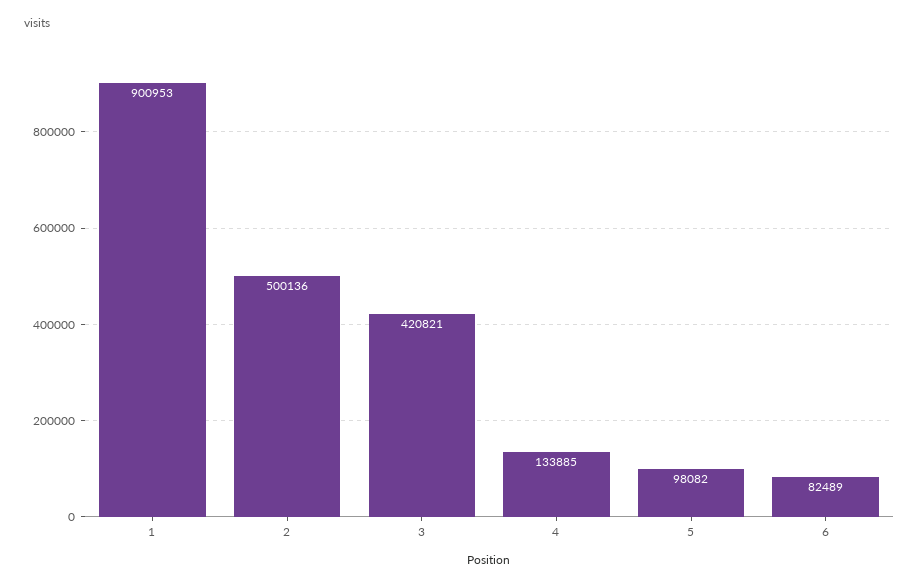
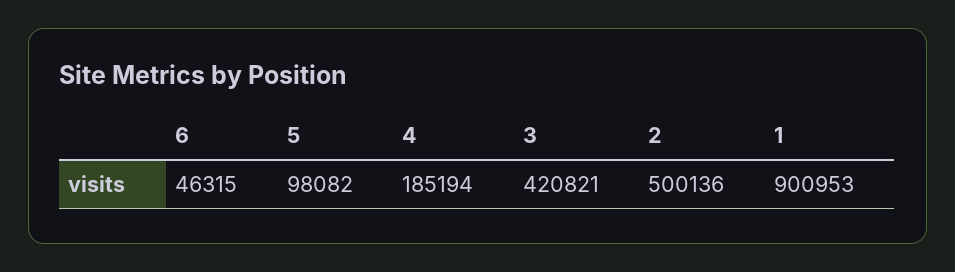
4: 133885 -> 185194
6: 82489 -> 46315

